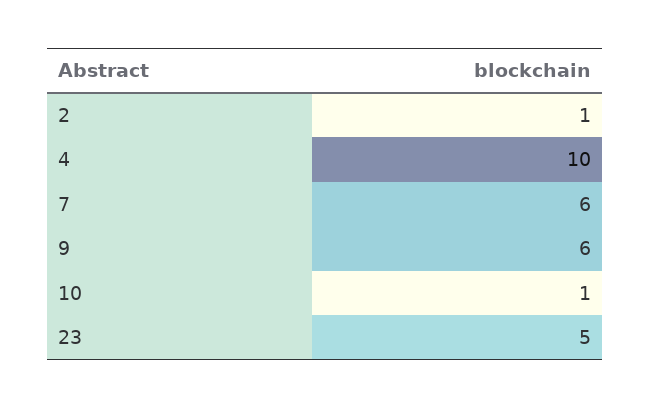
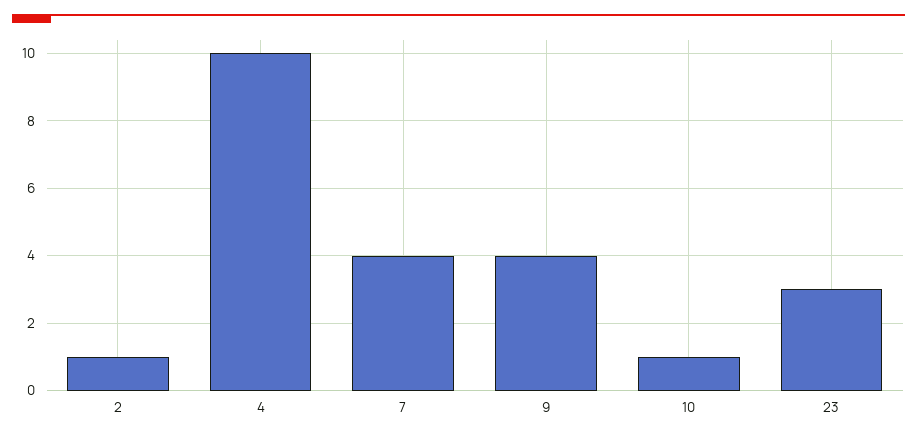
7: 6 -> 4
9: 6 -> 4
23: 5 -> 3

